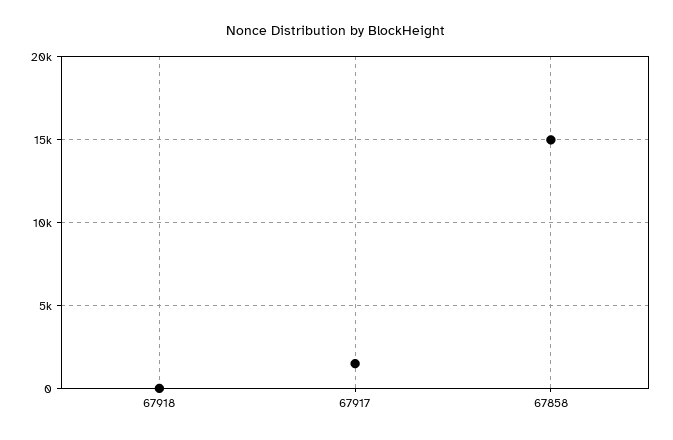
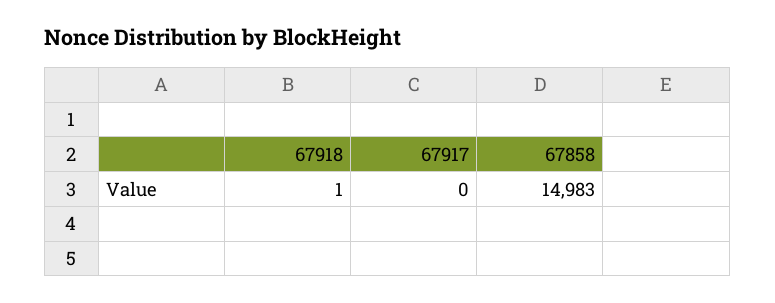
67917: 1500 -> 0

